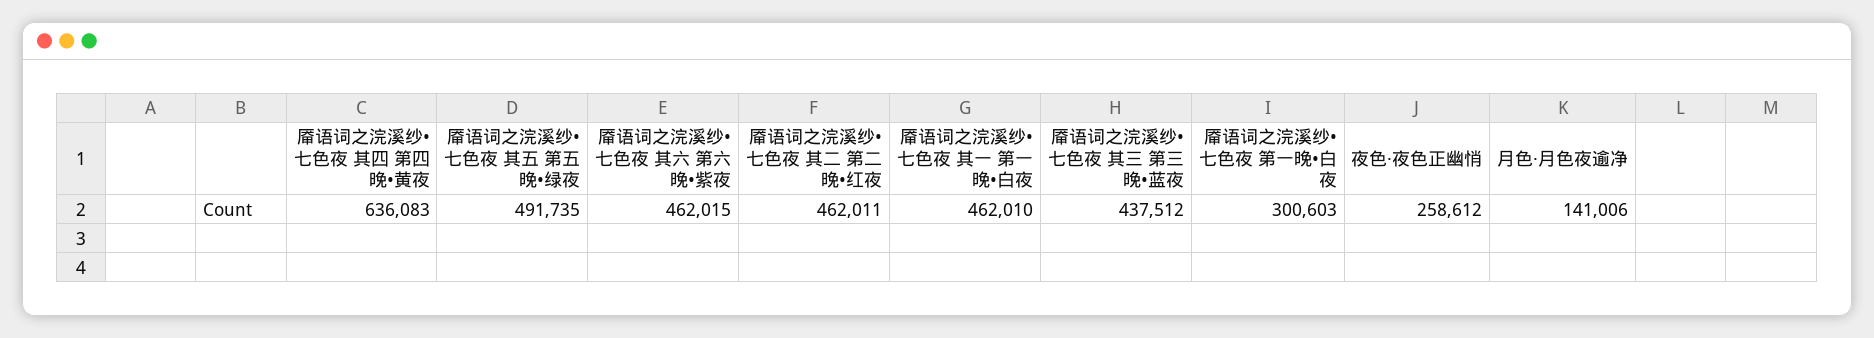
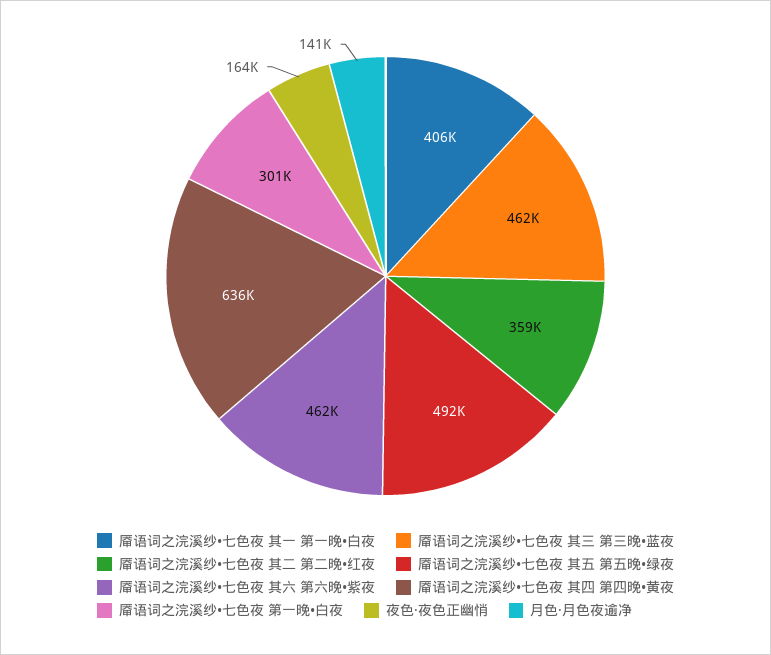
厣语词之浣溪纱•七色夜 其二 第二晚•红夜: 462011 -> 359000
厣语词之浣溪纱•七色夜 其一 第一晚•白夜: 462010 -> 406000
厣语词之浣溪纱•七色夜 其三 第三晚•蓝夜: 437512 -> 462000
夜色·夜色正幽悄: 258612 -> 164000

